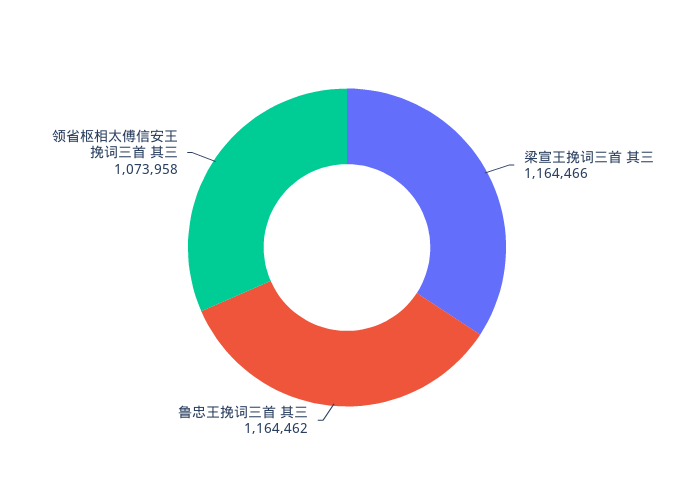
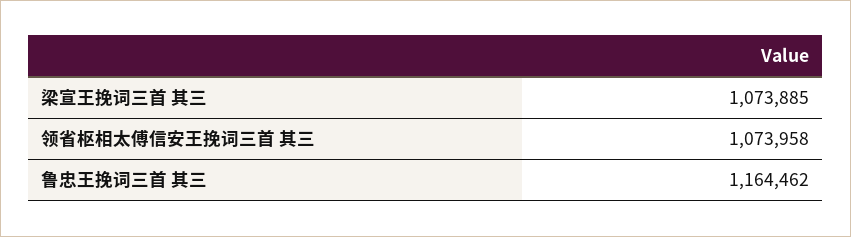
梁宣王挽词三首 其三: 1164466 -> 1073885

